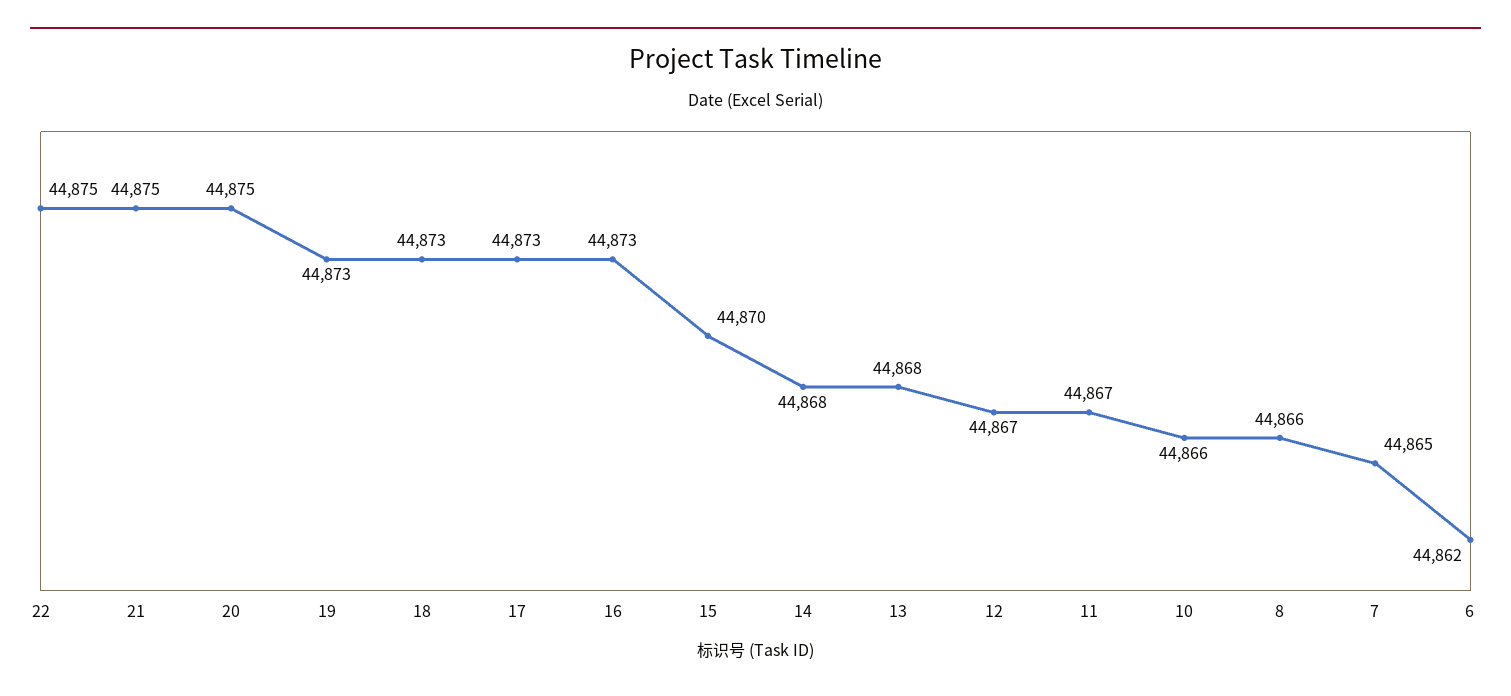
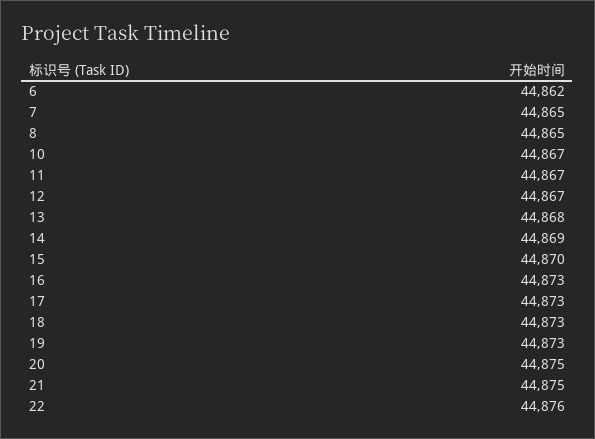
22: 44875 -> 44876
14: 44868 -> 44869
10: 44866 -> 44867
8: 44866 -> 44865

